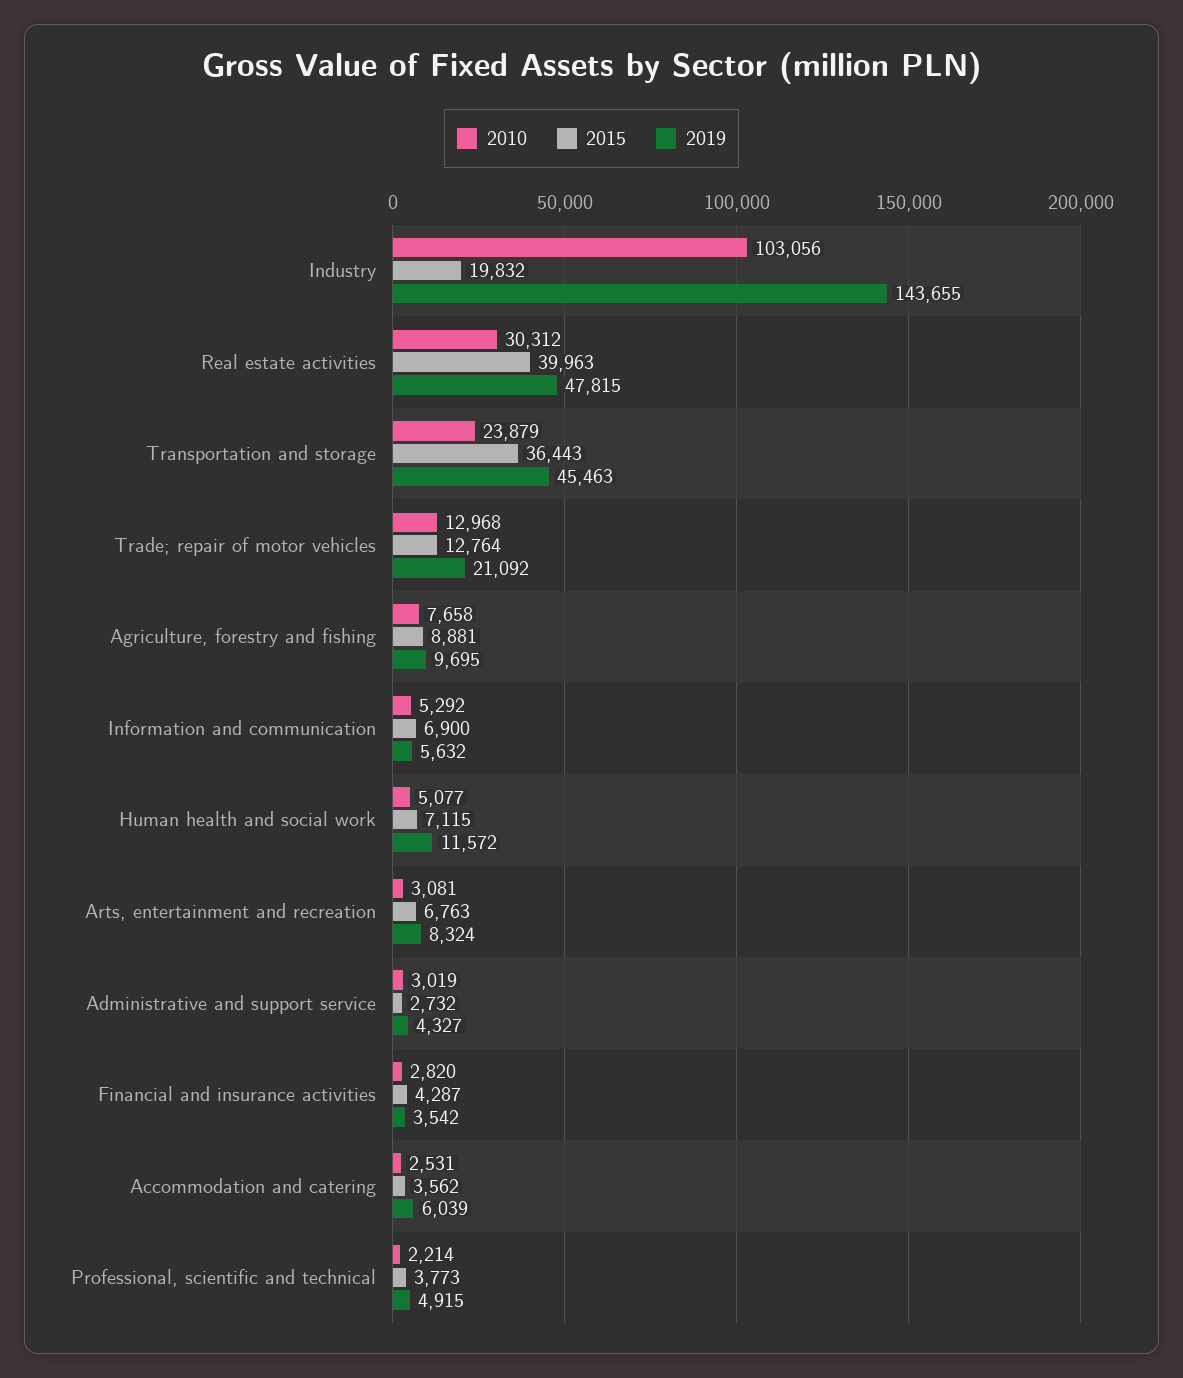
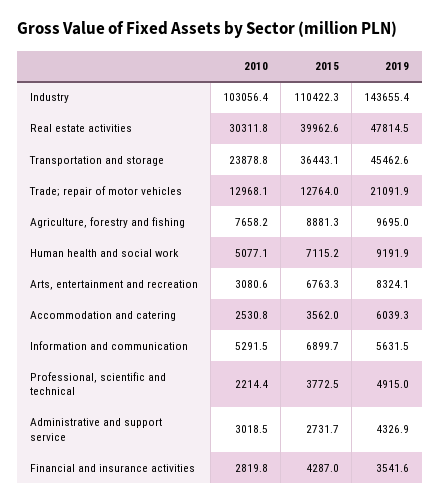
2015, Industry: 19832 -> 110422.3
2019, Human health and social work: 11572 -> 9191.9

